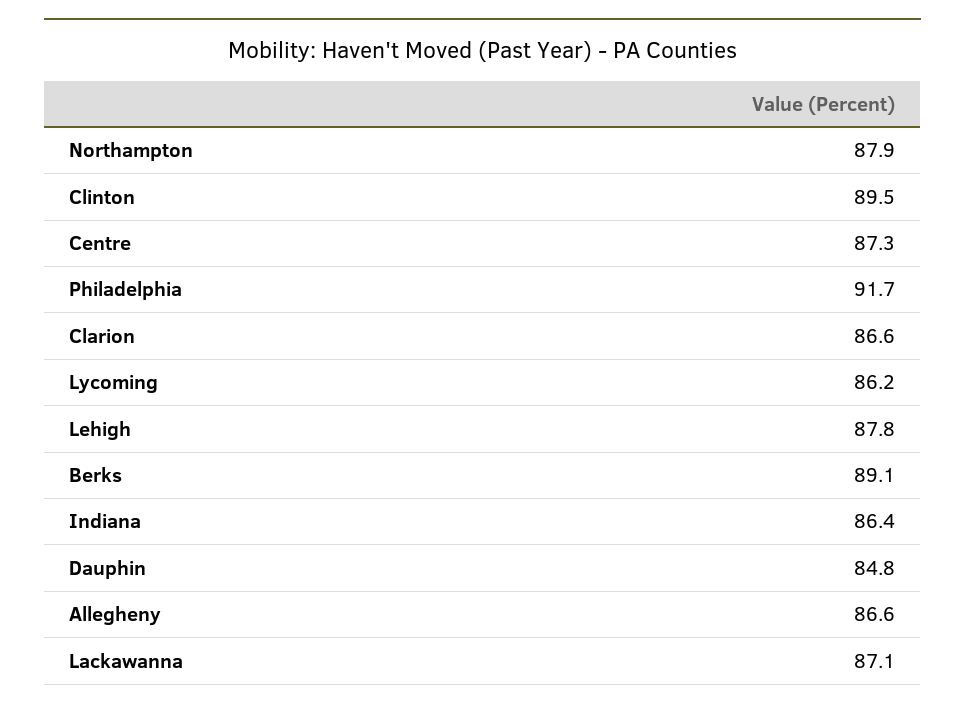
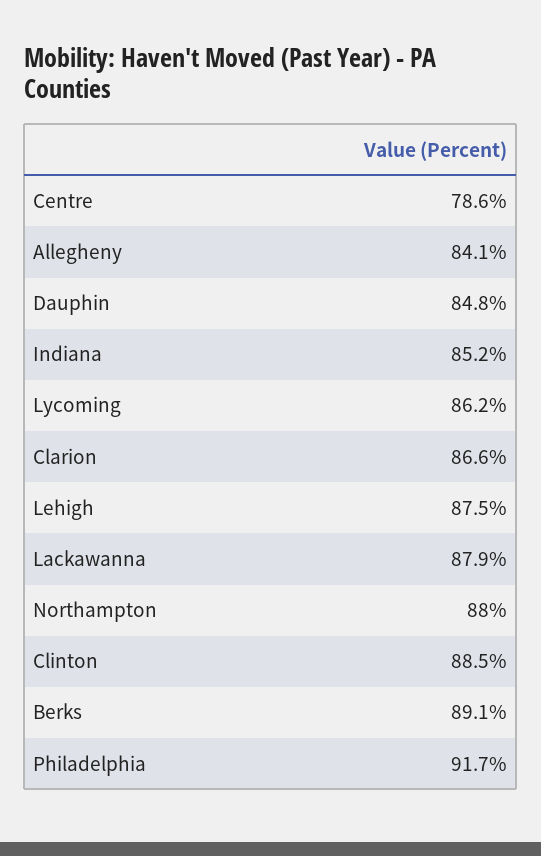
Northampton: 87.9 -> 88
Clinton: 89.5 -> 88.5
Centre: 87.3 -> 78.6
Lehigh: 87.8 -> 87.5
Indiana: 86.4 -> 85.2
Allegheny: 86.6 -> 84.1
Lackawanna: 87.1 -> 87.9

